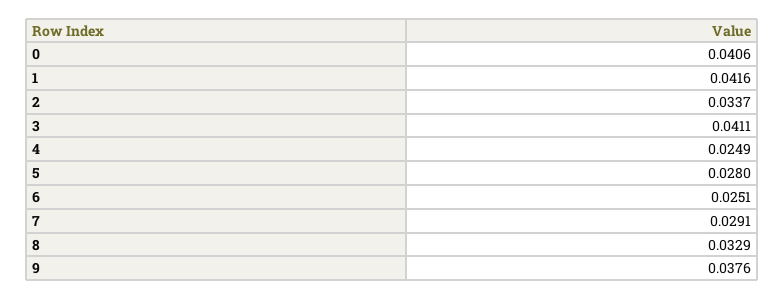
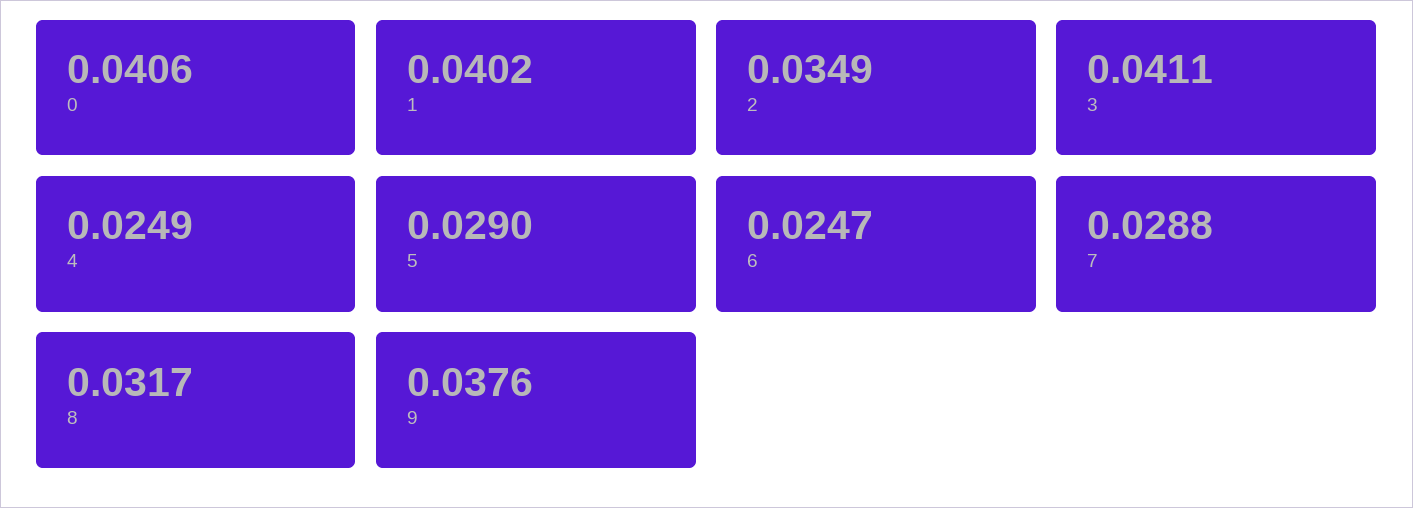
1: 0.0416 -> 0.0402
2: 0.0337 -> 0.0349
5: 0.028 -> 0.029
6: 0.0251 -> 0.0247
7: 0.0291 -> 0.0288
8: 0.0329 -> 0.0317

